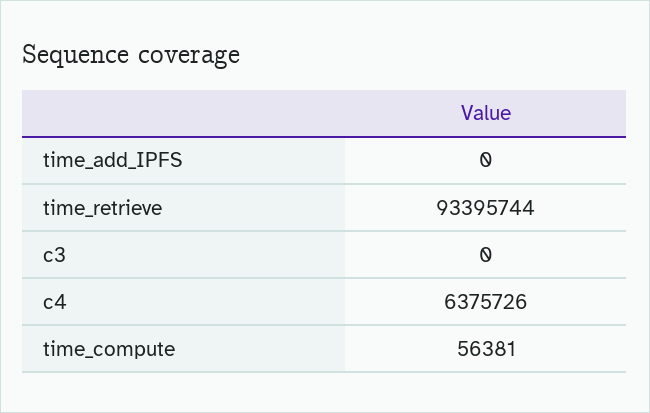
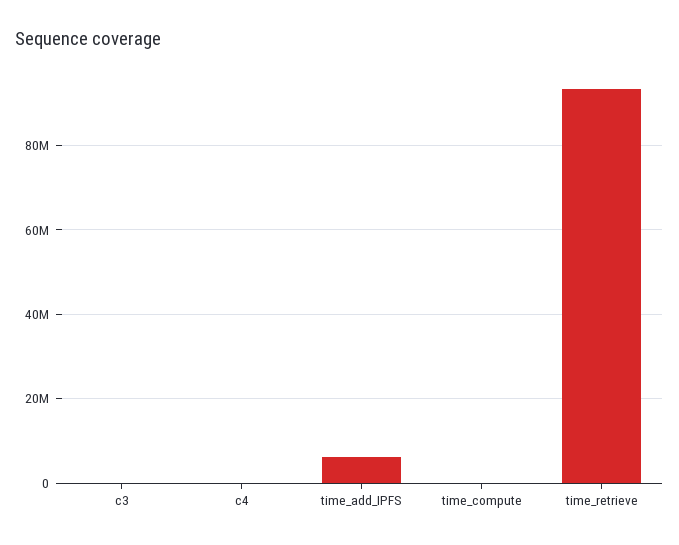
time_add_IPFS: 0 -> 6000000
c4: 6375726 -> 0

